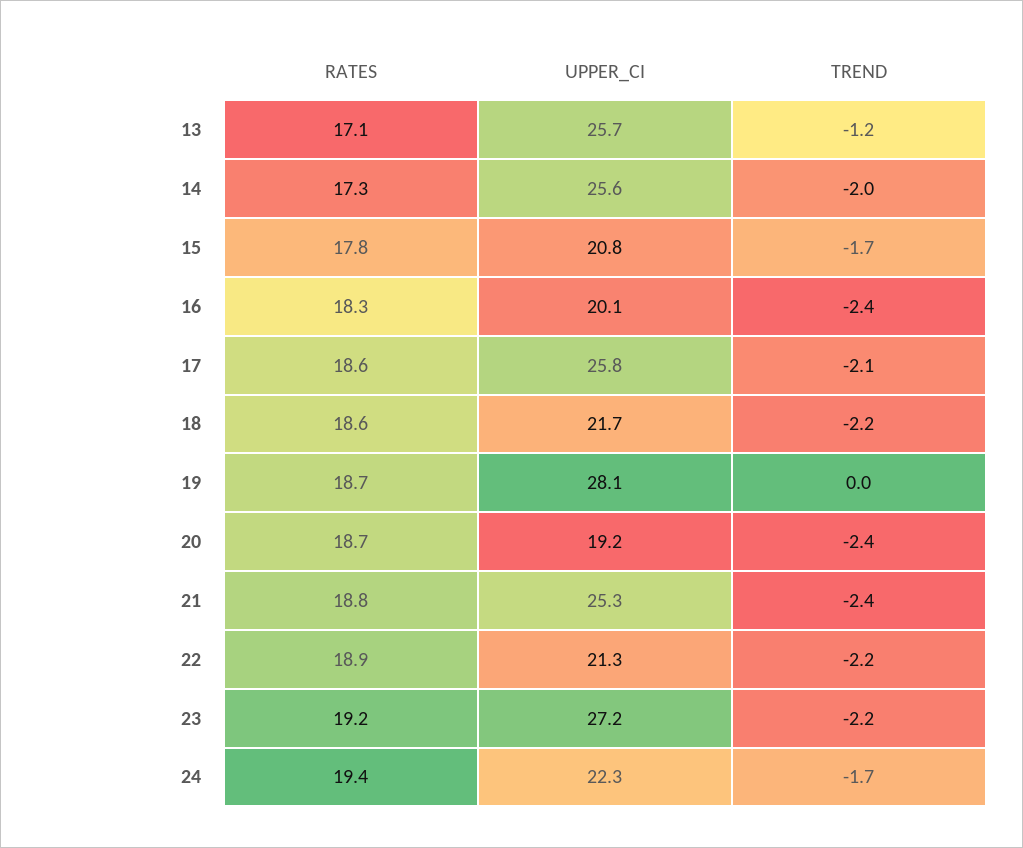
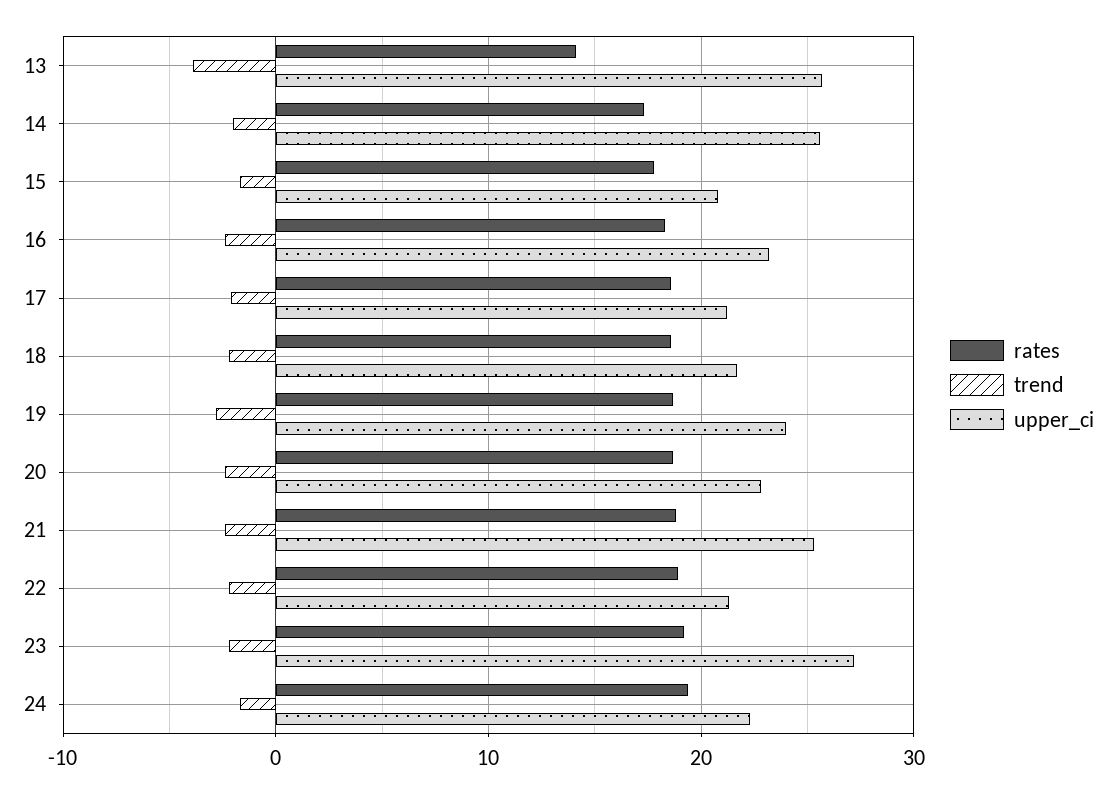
RATES, 13: 17.1 -> 14
TREND, 13: -1.2 -> -4
UPPER_CI, 16: 20.1 -> 23
UPPER_CI, 17: 25.8 -> 21
UPPER_CI, 19: 28.1 -> 24
TREND, 19: 0 -> -3
UPPER_CI, 20: 19.2 -> 23

